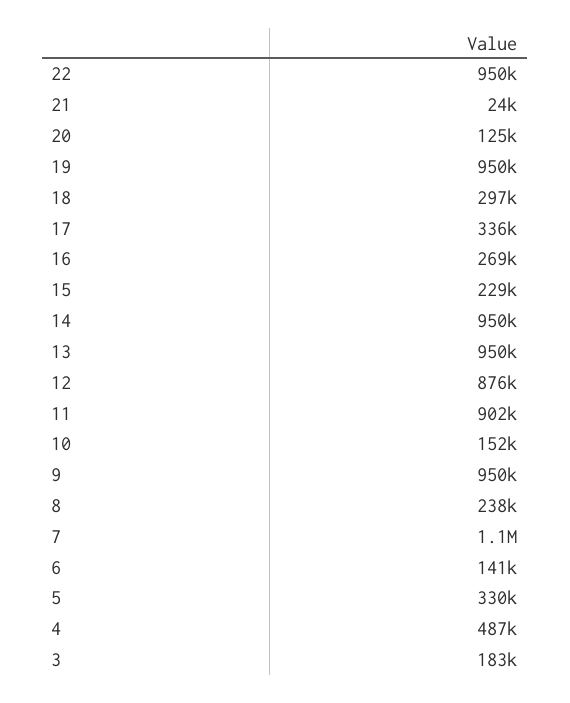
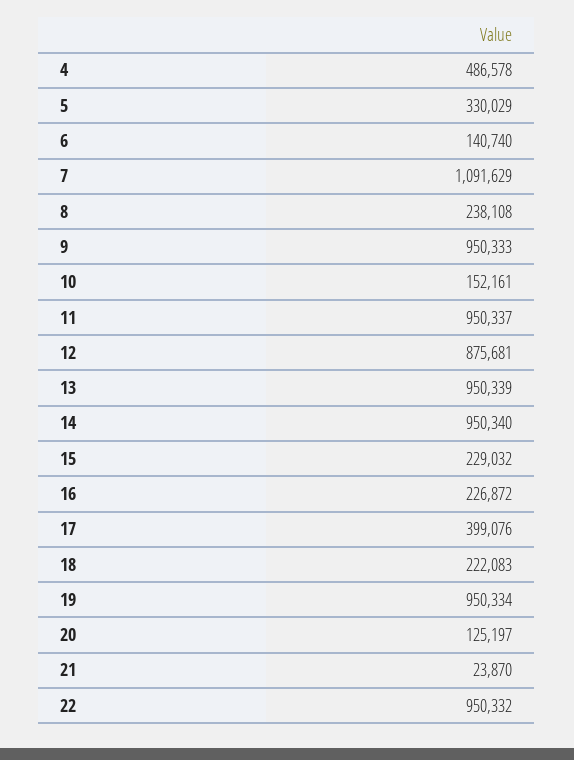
18: 297000 -> 222083
17: 336000 -> 399076
16: 269000 -> 226872
11: 902000 -> 950337
3: 183000 -> none

